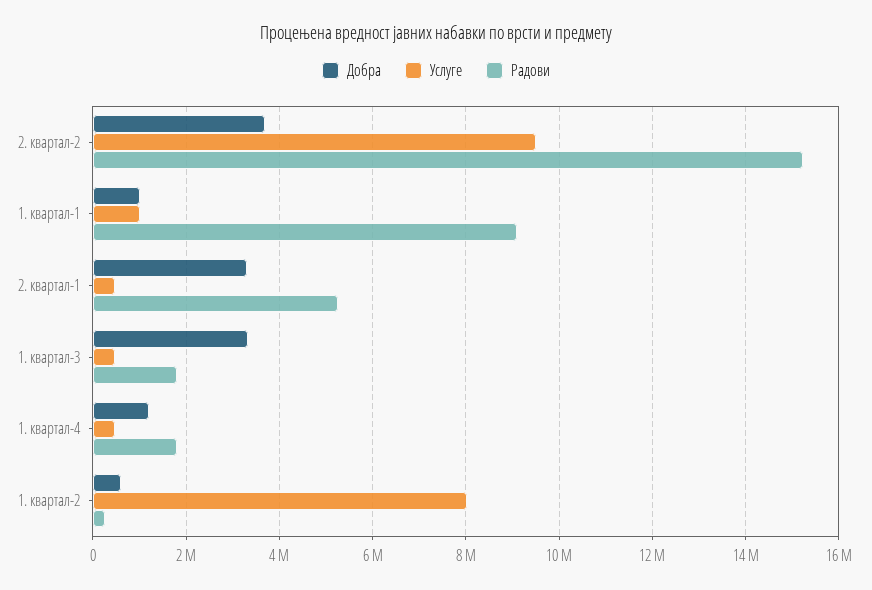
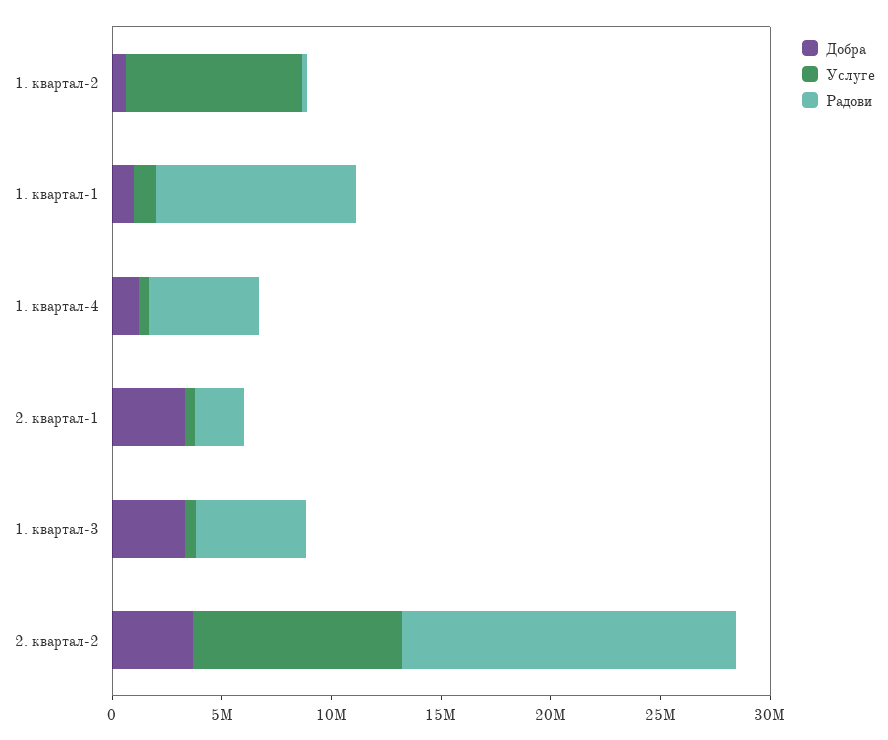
Радови, 2. квартал-1: 5200000 -> 2000000
Радови, 1. квартал-3: 1800000 -> 5000000
Радови, 1. квартал-4: 1800000 -> 5000000

